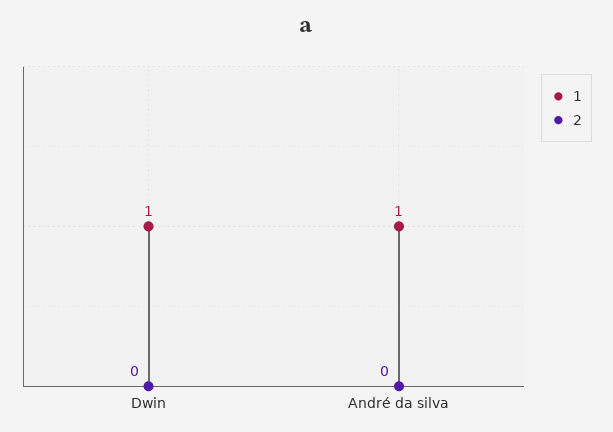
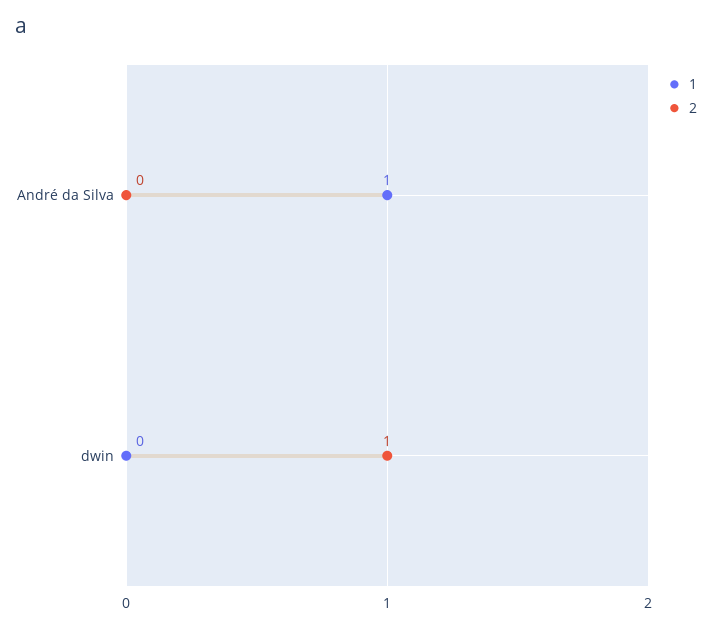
1, Dwin: 1 -> 0
2, Dwin: 0 -> 1

